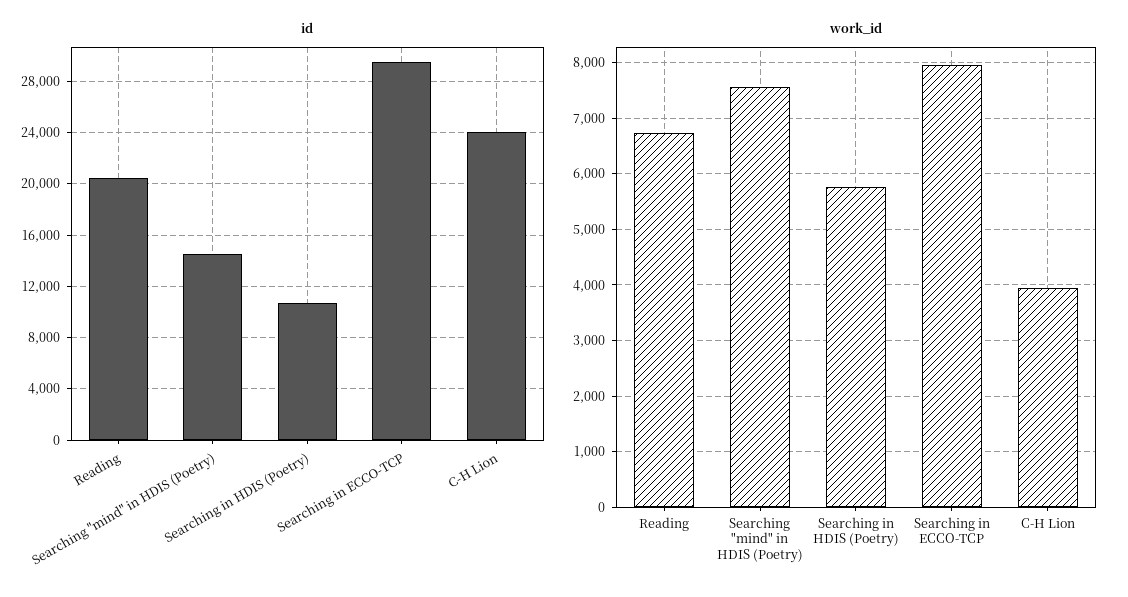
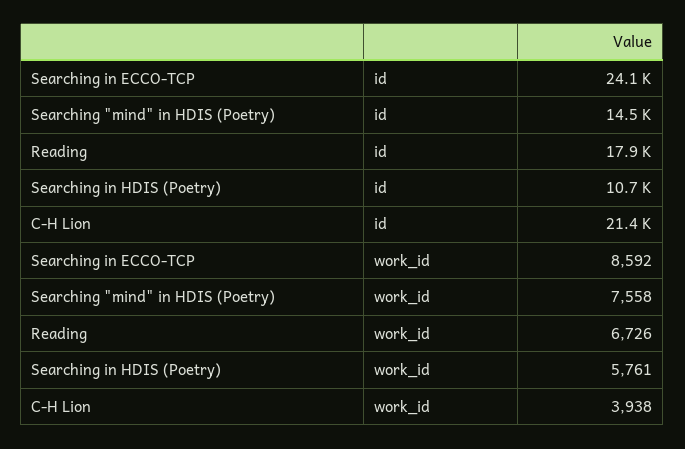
id, Reading: 20500 -> 17900
id, Searching in ECCO-TCP: 29500 -> 24100
id, C-H Lion: 24000 -> 21400
work_id, Searching in ECCO-TCP: 8000 -> 8592

